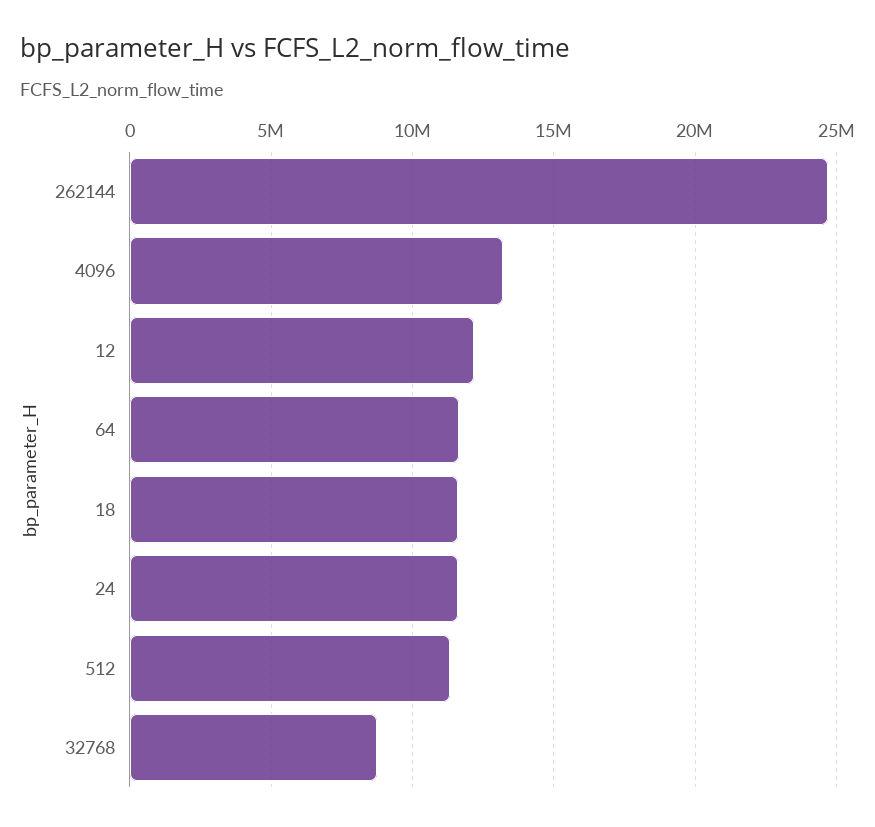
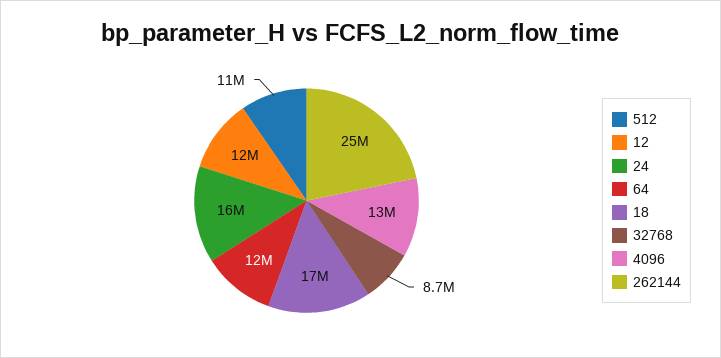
18: 11500000 -> 17000000
24: 11500000 -> 16000000

